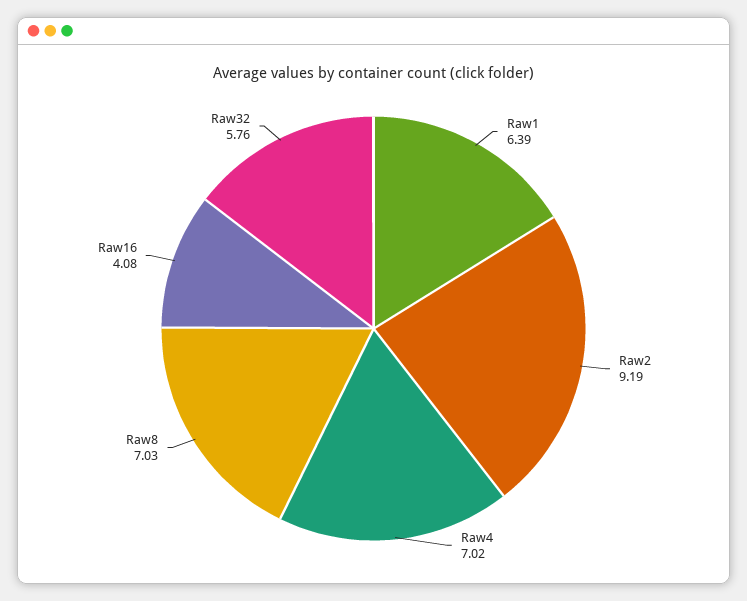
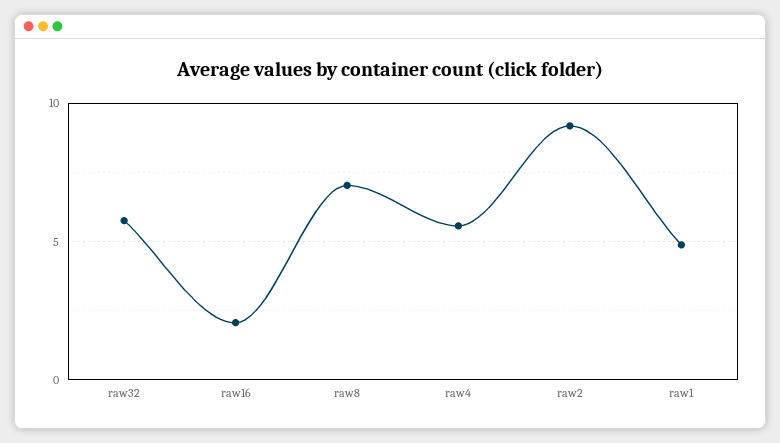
Raw1: 6.39 -> 5
Raw4: 7.02 -> 5.5
Raw16: 4.08 -> 2

